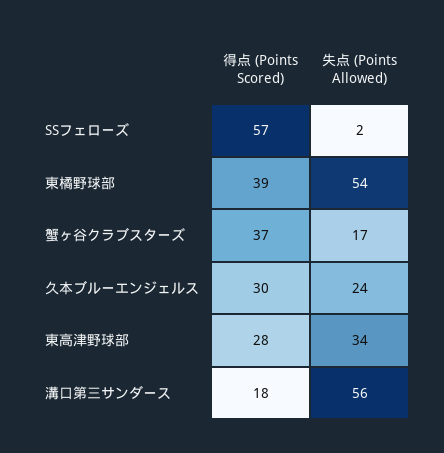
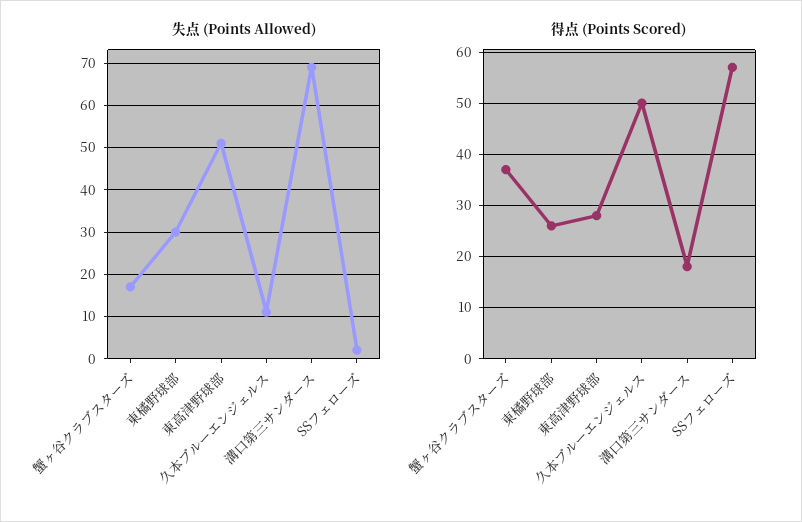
得点 (Points Scored), 東橘野球部: 39 -> 25
失点 (Points Allowed), 東橘野球部: 54 -> 30
得点 (Points Scored), 久本ブルーエンジェルス: 30 -> 50
失点 (Points Allowed), 久本ブルーエンジェルス: 24 -> 10
失点 (Points Allowed), 東高津野球部: 34 -> 50
失点 (Points Allowed), 溝口第三サンダース: 56 -> 70

